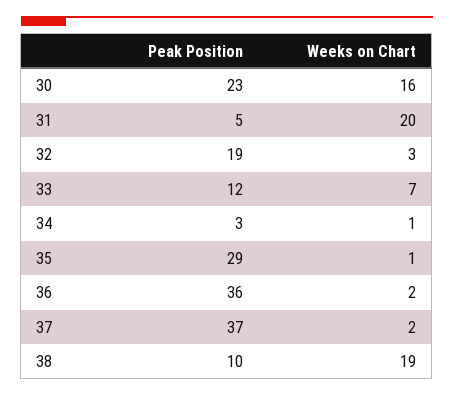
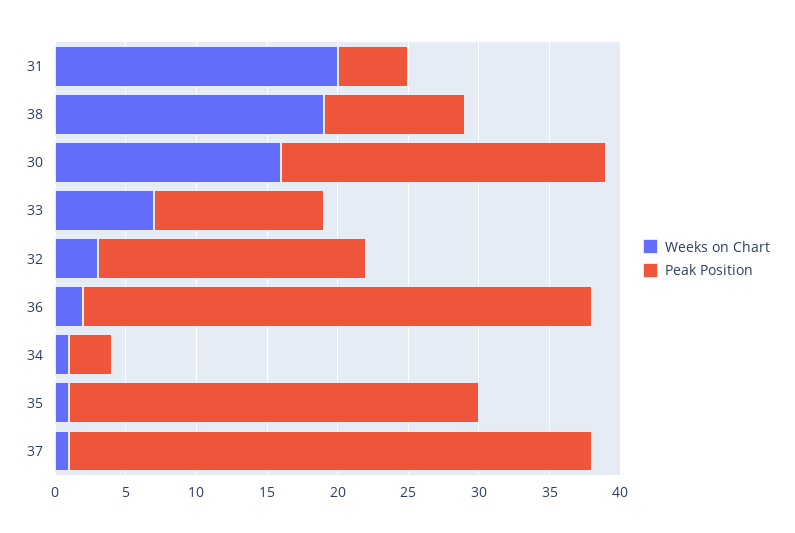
Weeks on Chart, 37: 2 -> 1

